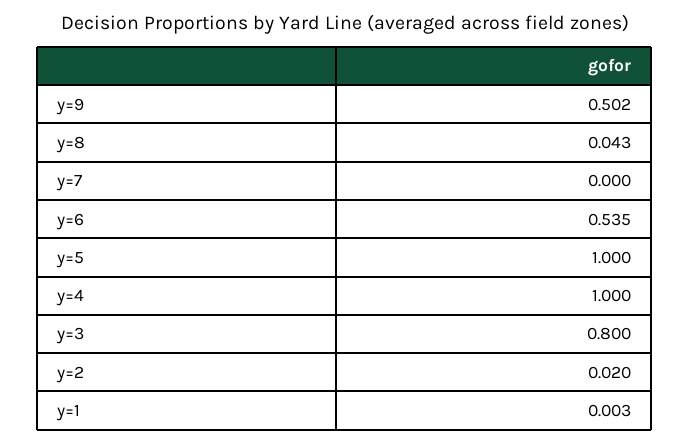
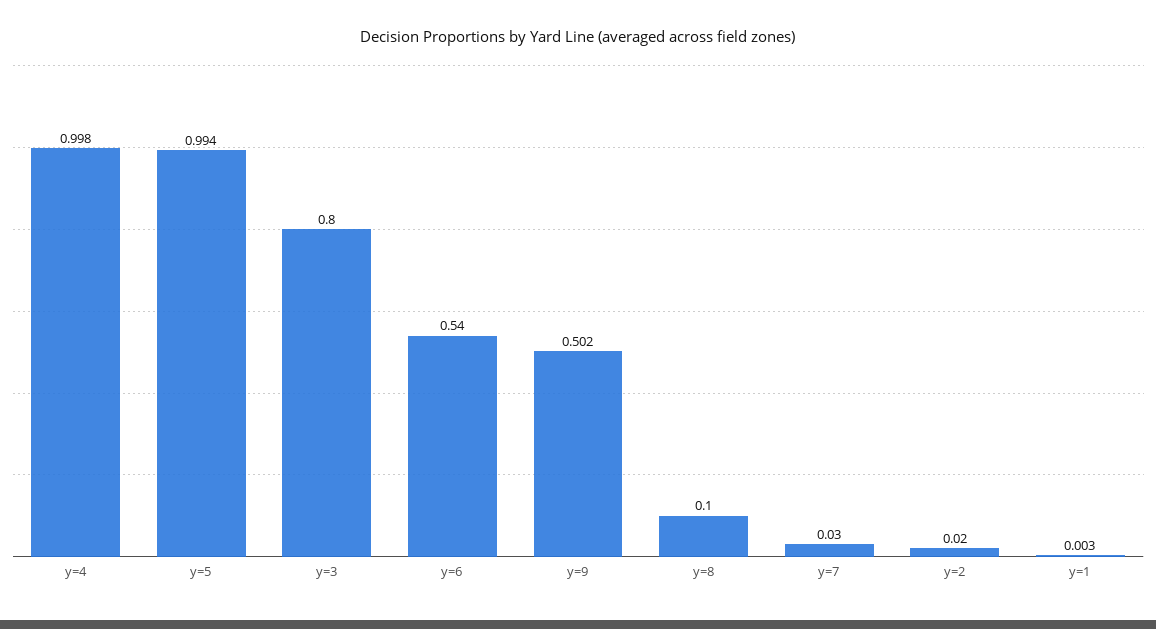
y=8: 0.043 -> 0.1
y=7: 0 -> 0.03
y=6: 0.535 -> 0.54
y=5: 1 -> 0.994
y=4: 1 -> 0.998

